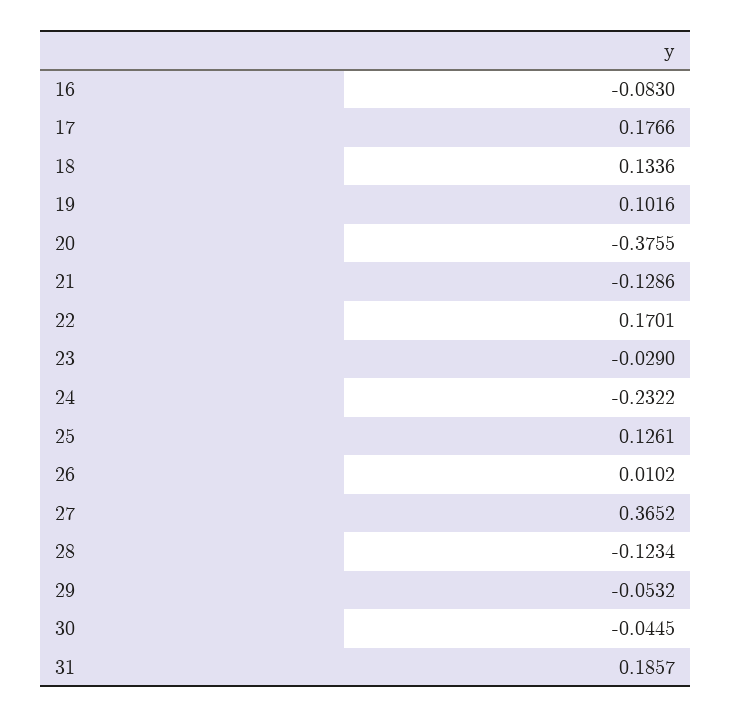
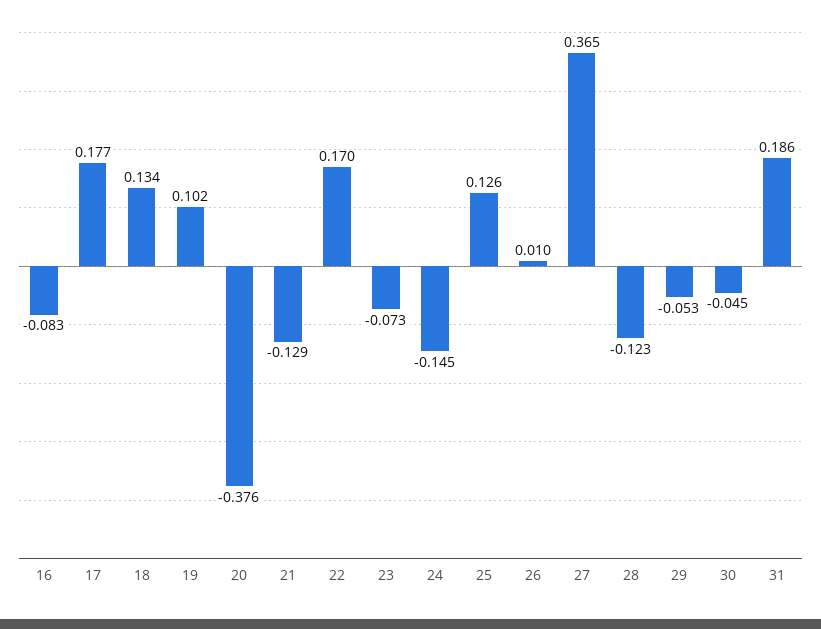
23: -0.029 -> -0.073
24: -0.2322 -> -0.145

